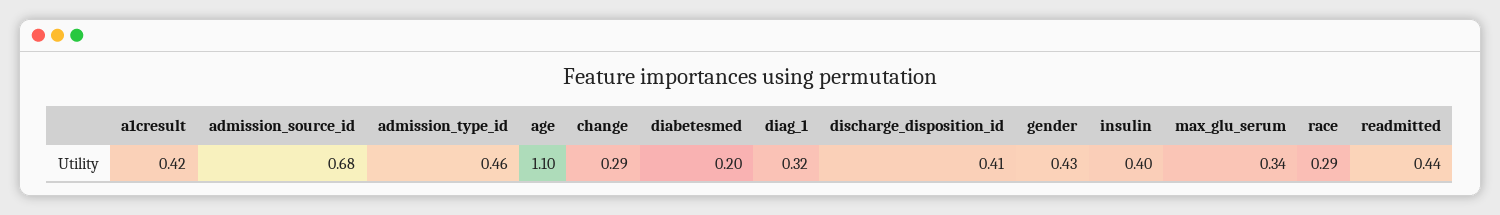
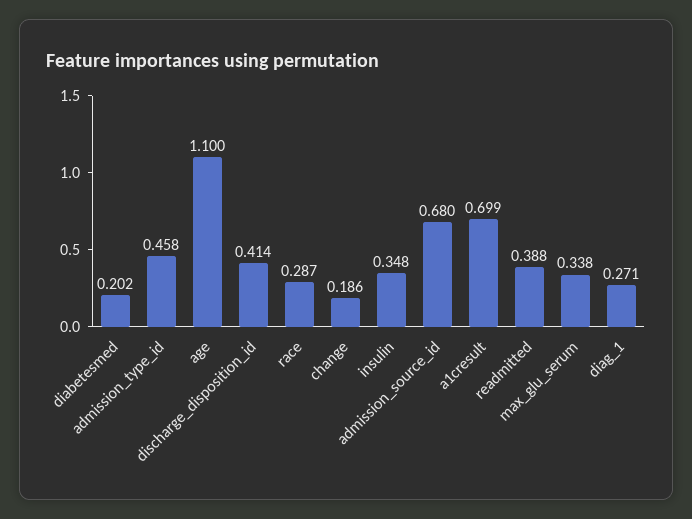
a1cresult: 0.42 -> 0.699
change: 0.29 -> 0.186
diag_1: 0.32 -> 0.271
gender: 0.43 -> none
insulin: 0.4 -> 0.348
readmitted: 0.44 -> 0.388

